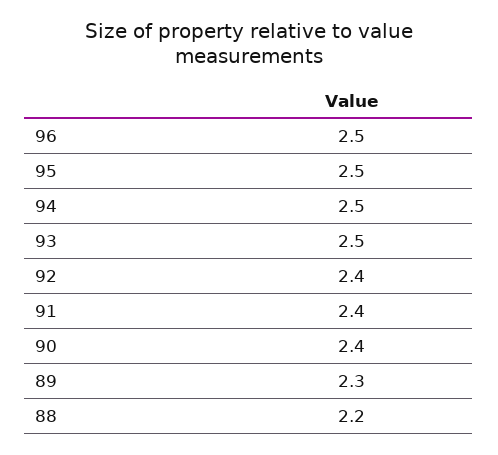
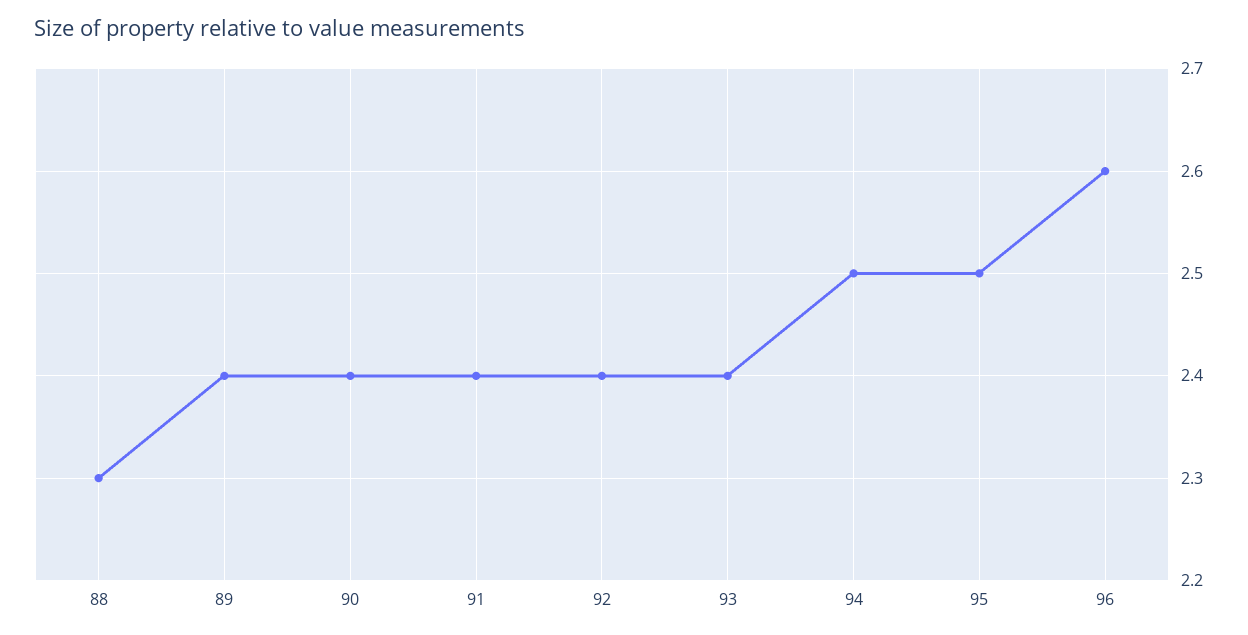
96: 2.5 -> 2.6
93: 2.5 -> 2.4
89: 2.3 -> 2.4
88: 2.2 -> 2.3

